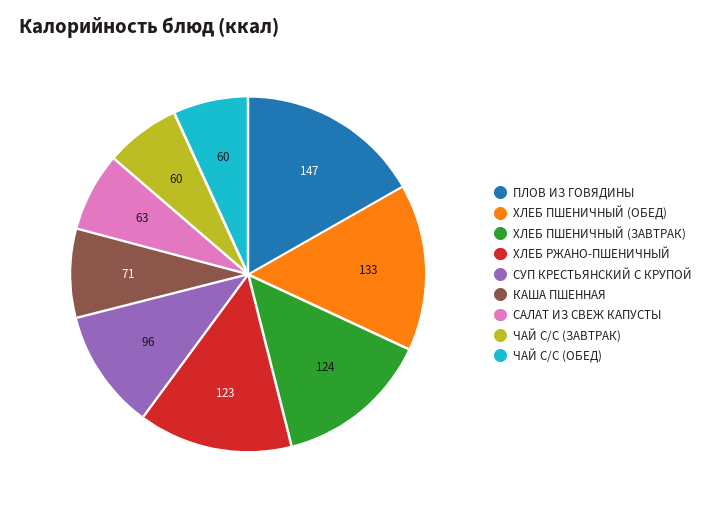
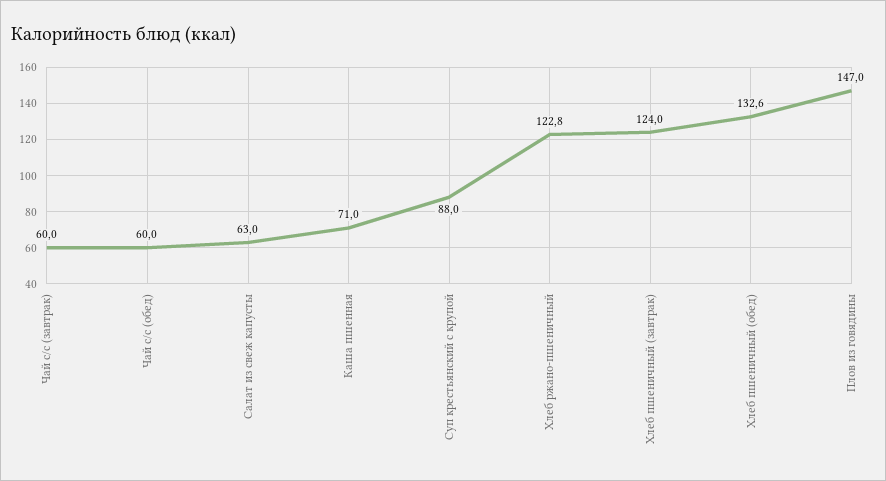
СУП КРЕСТЬЯНСКИЙ С КРУПОЙ: 96 -> 88

